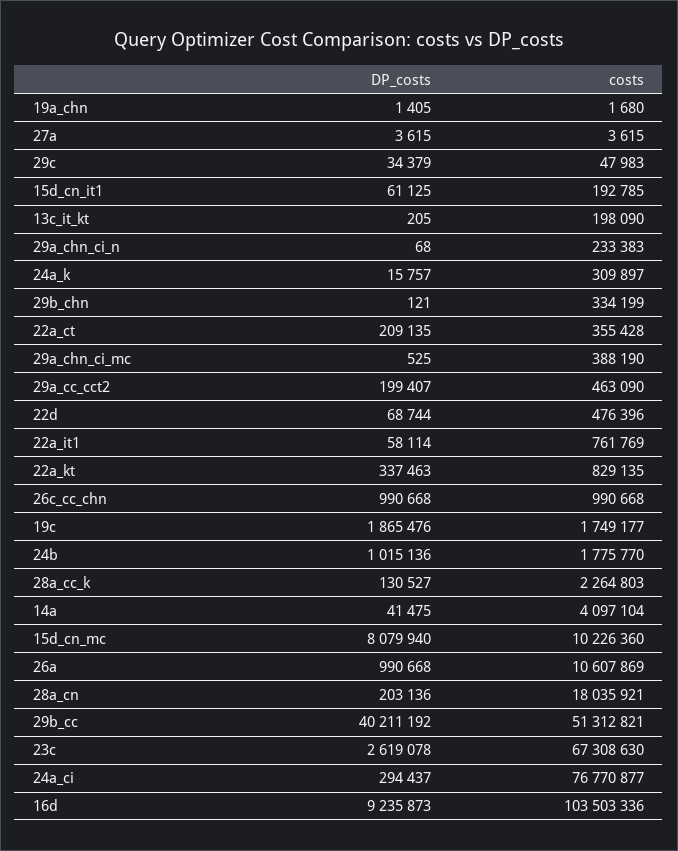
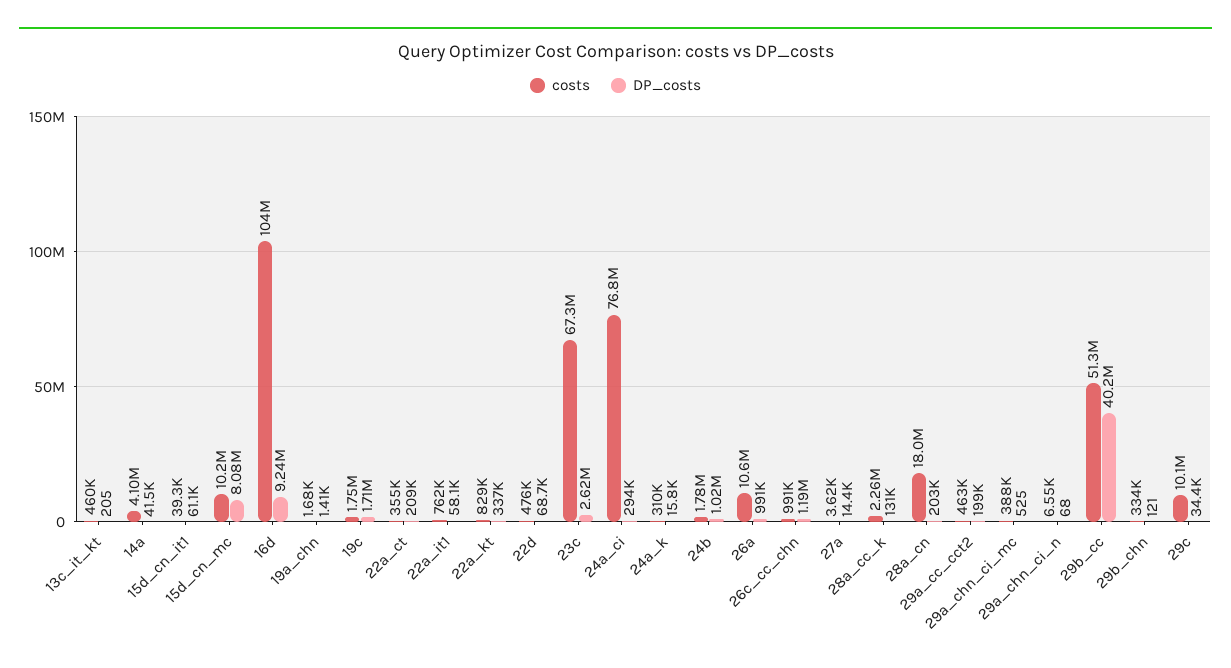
DP_costs, 27a: 3615 -> 14400
costs, 29c: 47983 -> 10100000
costs, 15d_cn_it1: 192785 -> 39300
costs, 13c_it_kt: 198090 -> 460000
costs, 29a_chn_ci_n: 233383 -> 6550
DP_costs, 26c_cc_chn: 990668 -> 1190000
DP_costs, 19c: 1865476 -> 1710000

